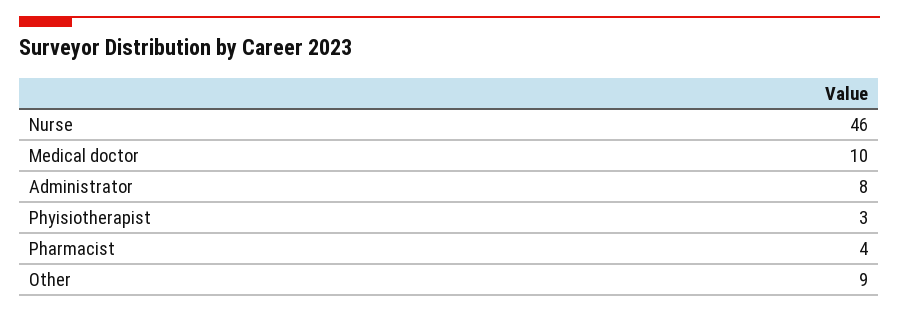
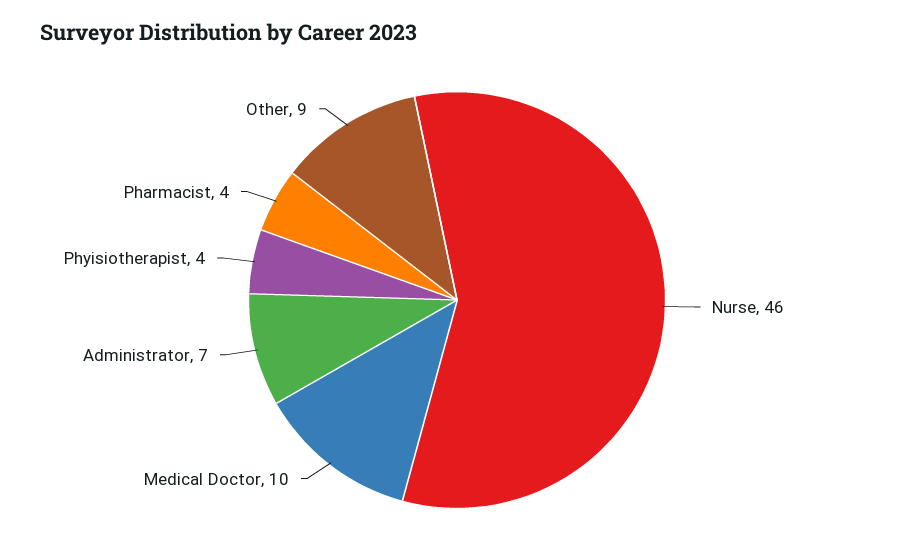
Administrator: 8 -> 7
Phyisiotherapist: 3 -> 4

